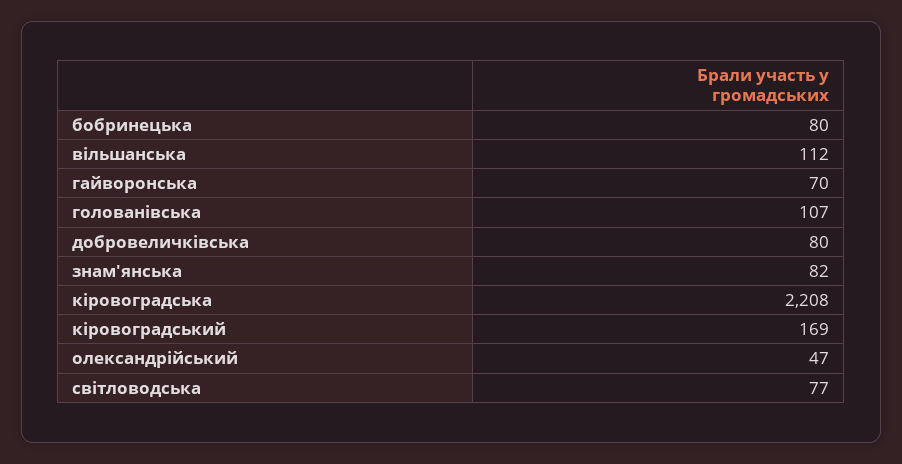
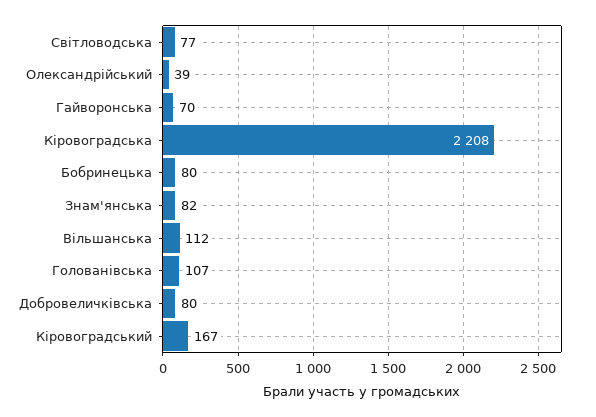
кіровоградський: 169 -> 167
олександрійський: 47 -> 39

